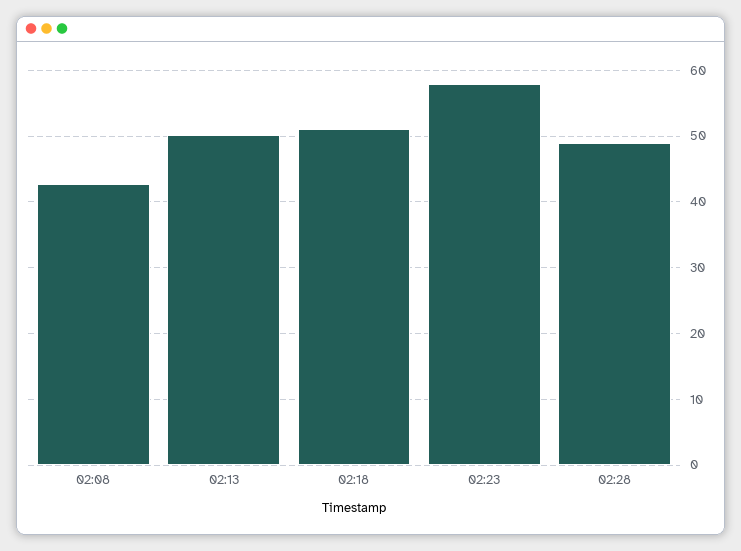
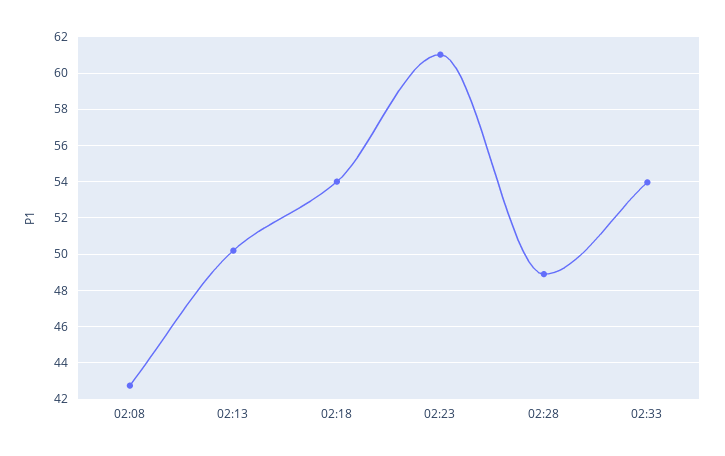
02:18: 51 -> 54
02:23: 58 -> 61
02:33: none -> 54

